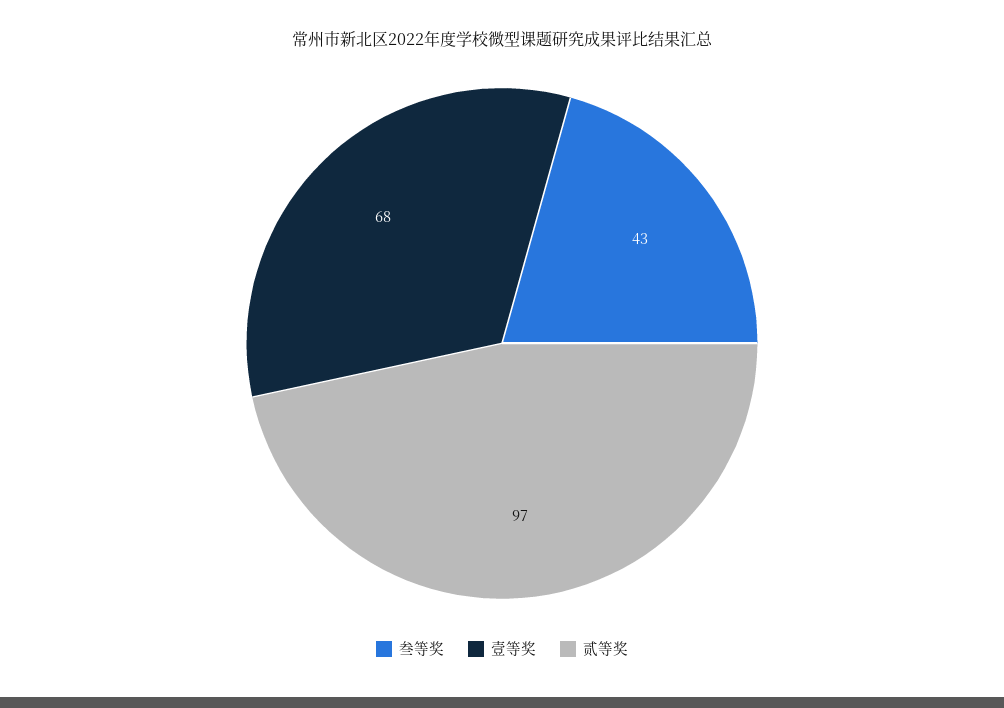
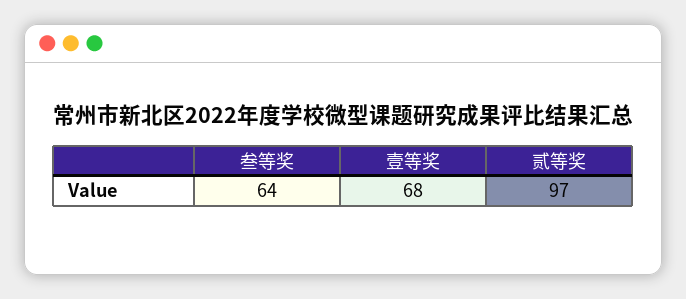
叁等奖: 43 -> 64

